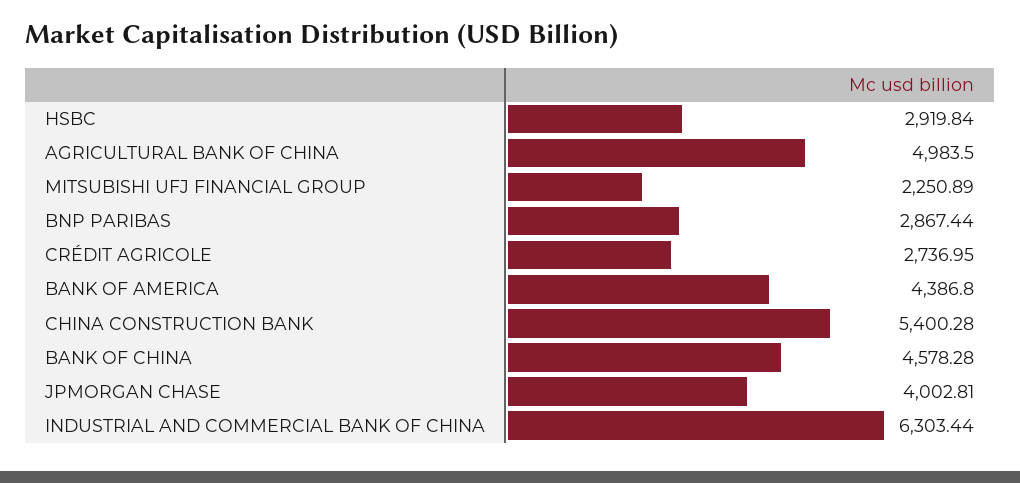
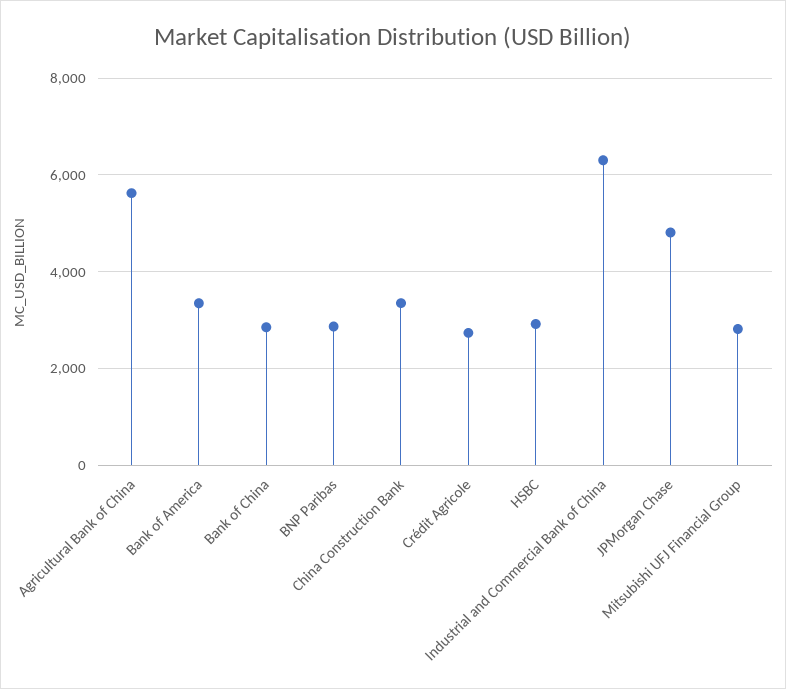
AGRICULTURAL BANK OF CHINA: 4983.5 -> 5600
MITSUBISHI UFJ FINANCIAL GROUP: 2250.89 -> 2800
BANK OF AMERICA: 4386.8 -> 3400
CHINA CONSTRUCTION BANK: 5400.28 -> 3400
BANK OF CHINA: 4578.28 -> 2800
JPMORGAN CHASE: 4002.81 -> 4800

